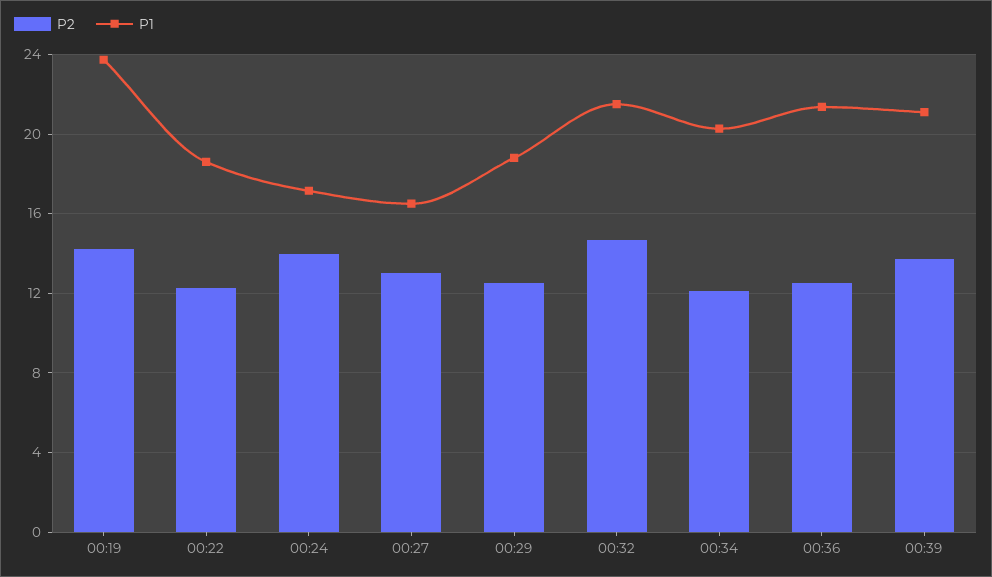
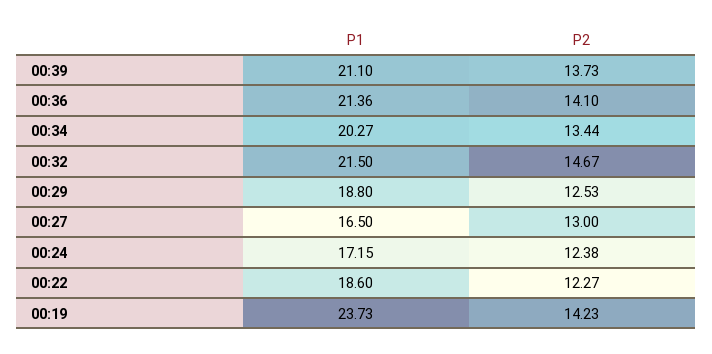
P2, 00:24: 14 -> 12.38
P2, 00:34: 12 -> 13.44
P2, 00:36: 12.5 -> 14.1

